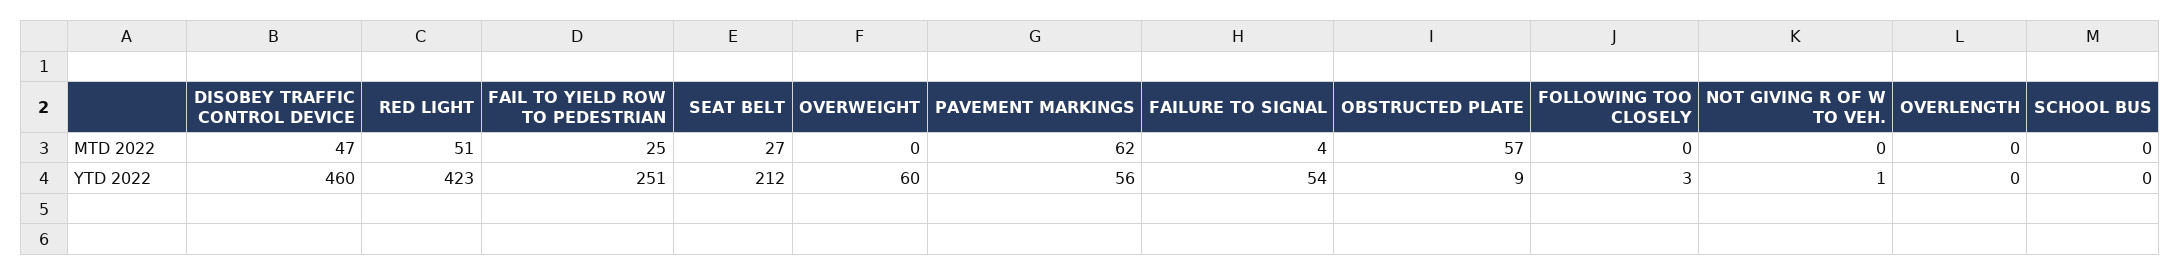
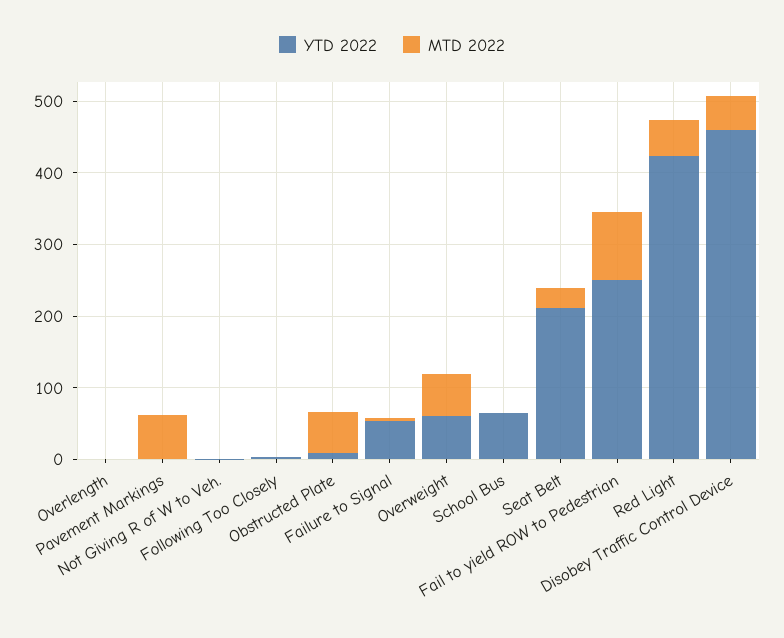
MTD 2022, FAIL TO YIELD ROW TO PEDESTRIAN: 25 -> 100
MTD 2022, OVERWEIGHT: 0 -> 60
YTD 2022, PAVEMENT MARKINGS: 56 -> 0
YTD 2022, SCHOOL BUS: 0 -> 60

